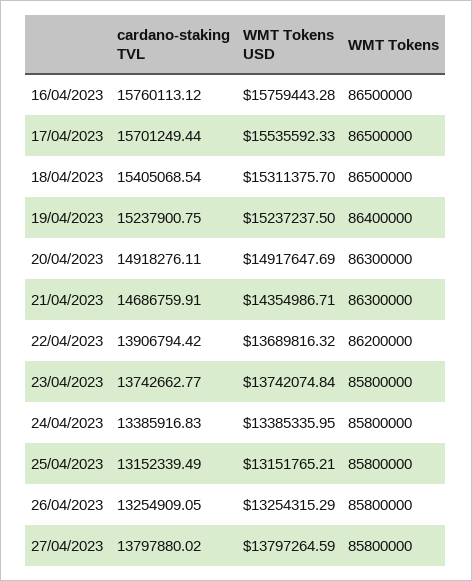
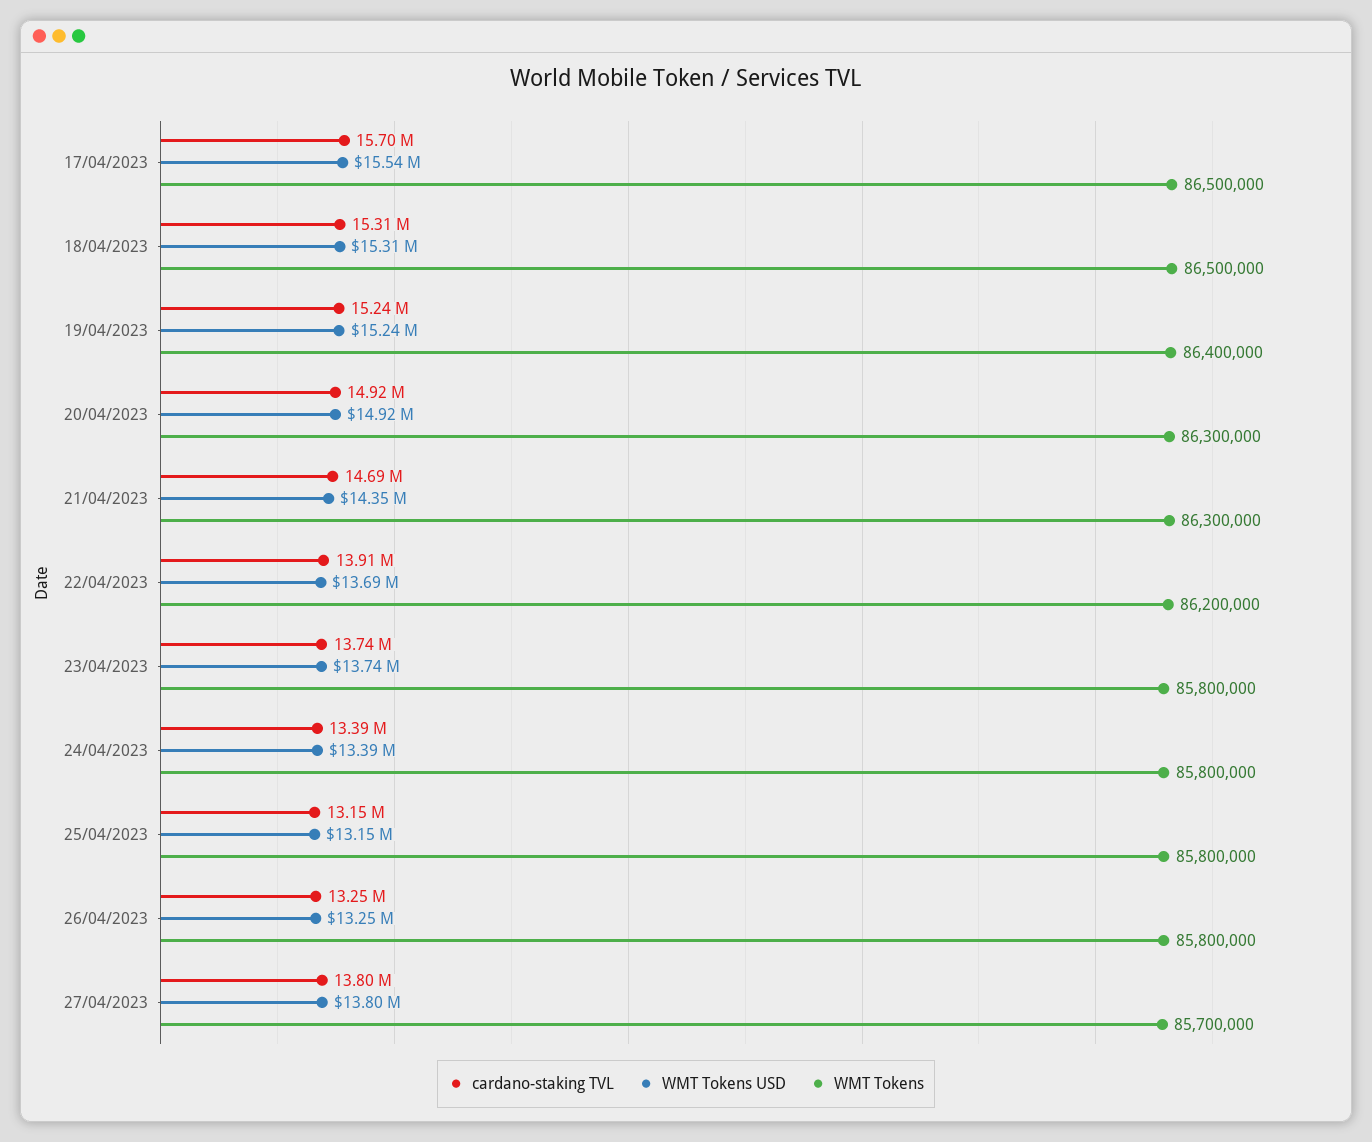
cardano-staking TVL, 16/04/2023: 15760113.12 -> none
WMT Tokens USD, 16/04/2023: 15759443.28 -> none
WMT Tokens, 16/04/2023: 86500000 -> none
cardano-staking TVL, 18/04/2023: 15405068.54 -> 15310000
WMT Tokens, 27/04/2023: 85800000 -> 85700000

